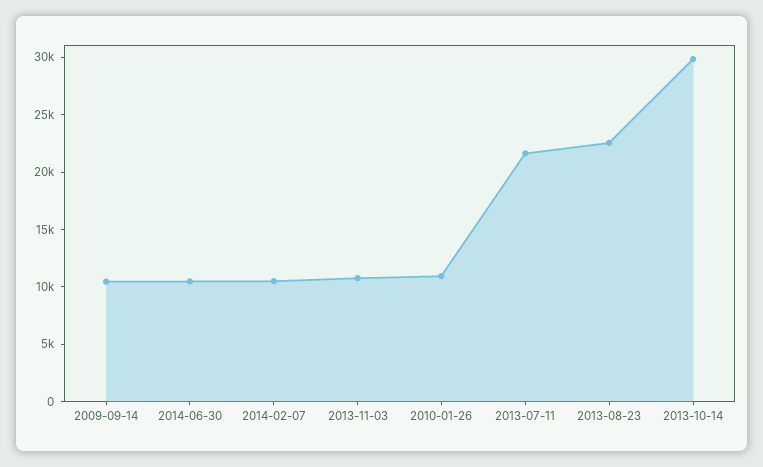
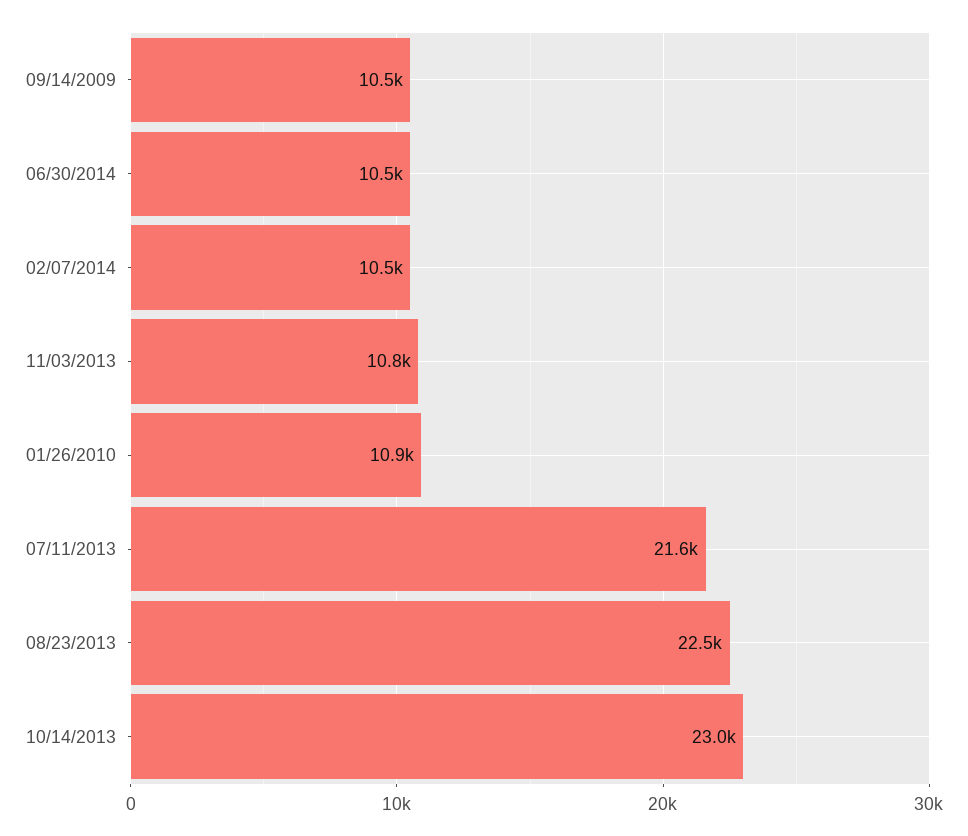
2013-10-14: 30000 -> 23000

